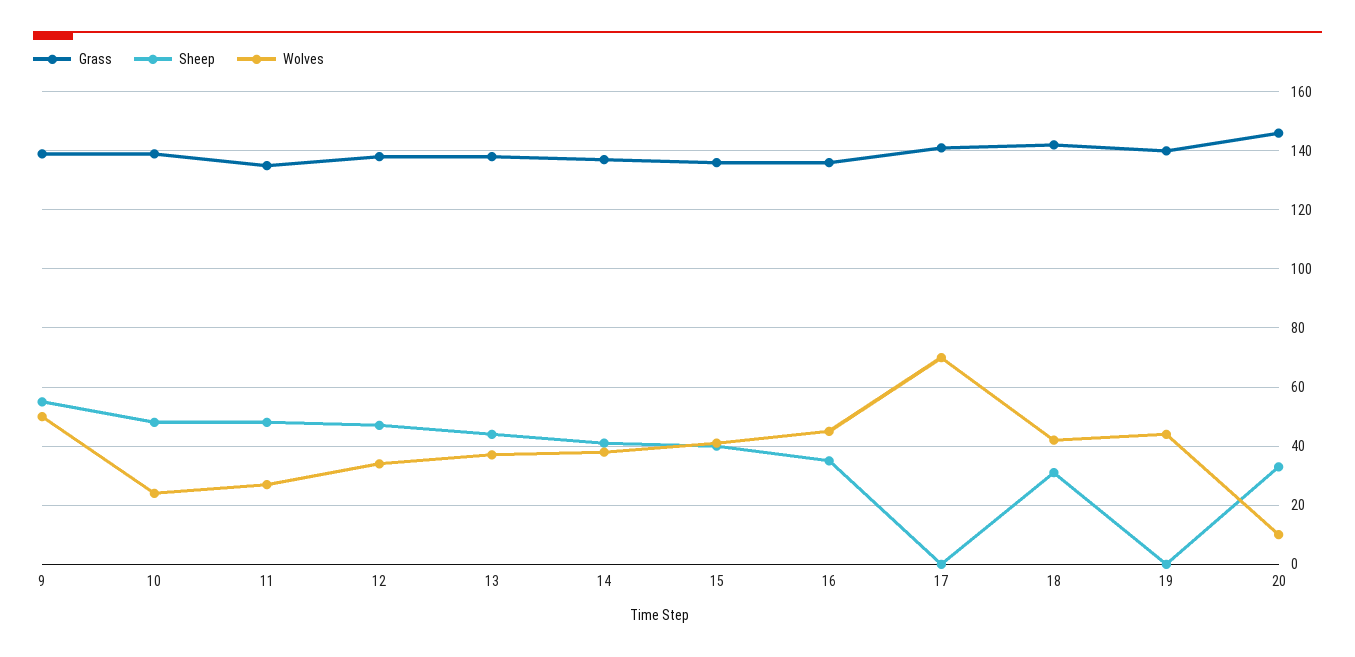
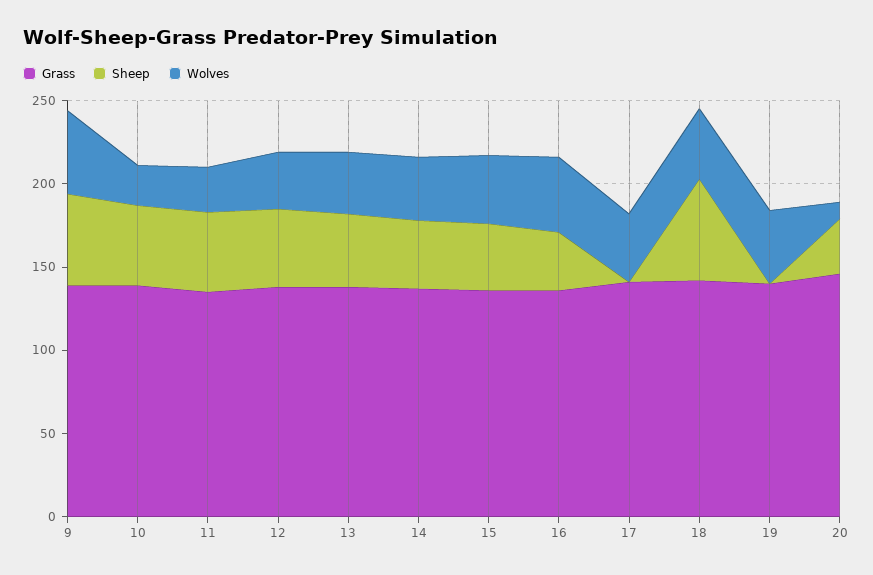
Wolves, 17: 70 -> 40
Sheep, 18: 30 -> 60

